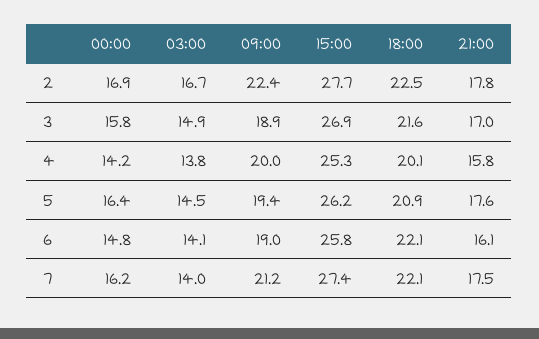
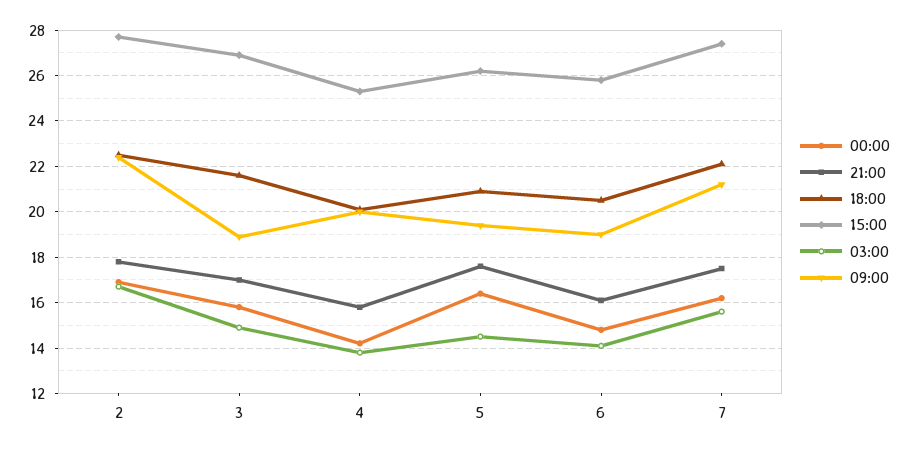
18:00, 6: 22.1 -> 20.5
03:00, 7: 14 -> 15.5

